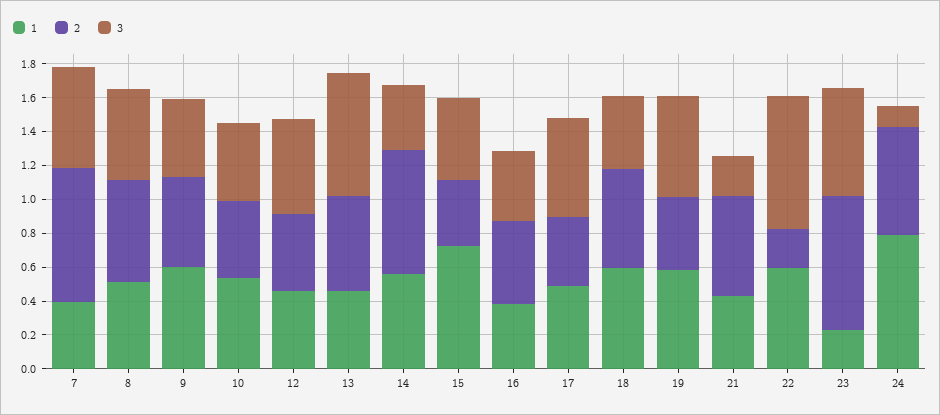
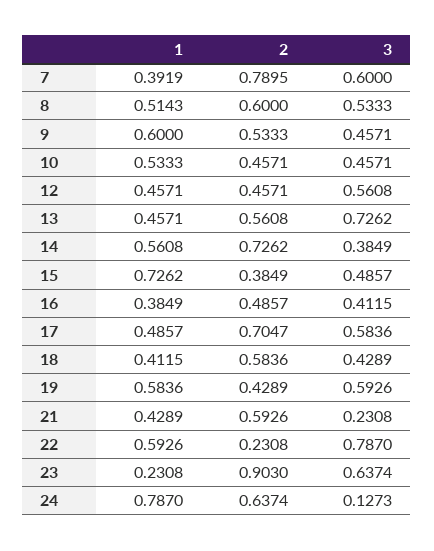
2, 17: 0.4 -> 0.7047
1, 18: 0.6 -> 0.4115
2, 23: 0.8 -> 0.903

